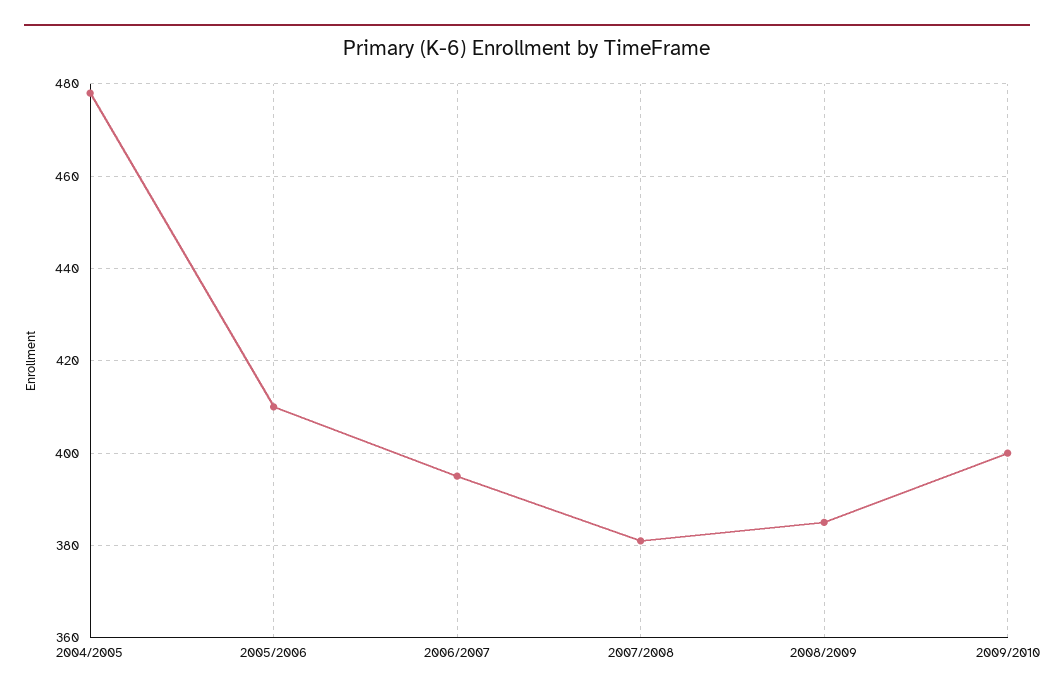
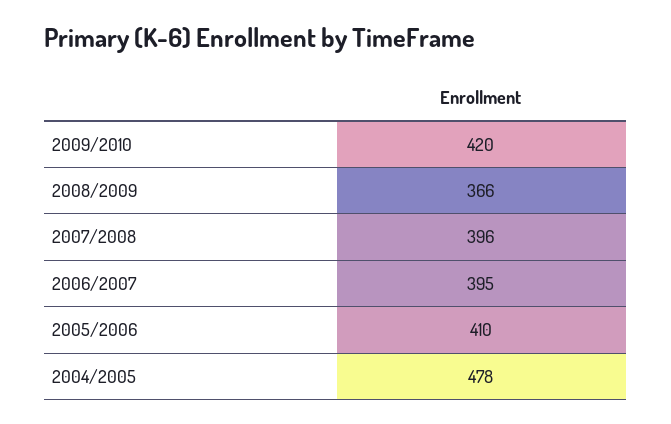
2007/2008: 380 -> 396
2008/2009: 385 -> 366
2009/2010: 400 -> 420

